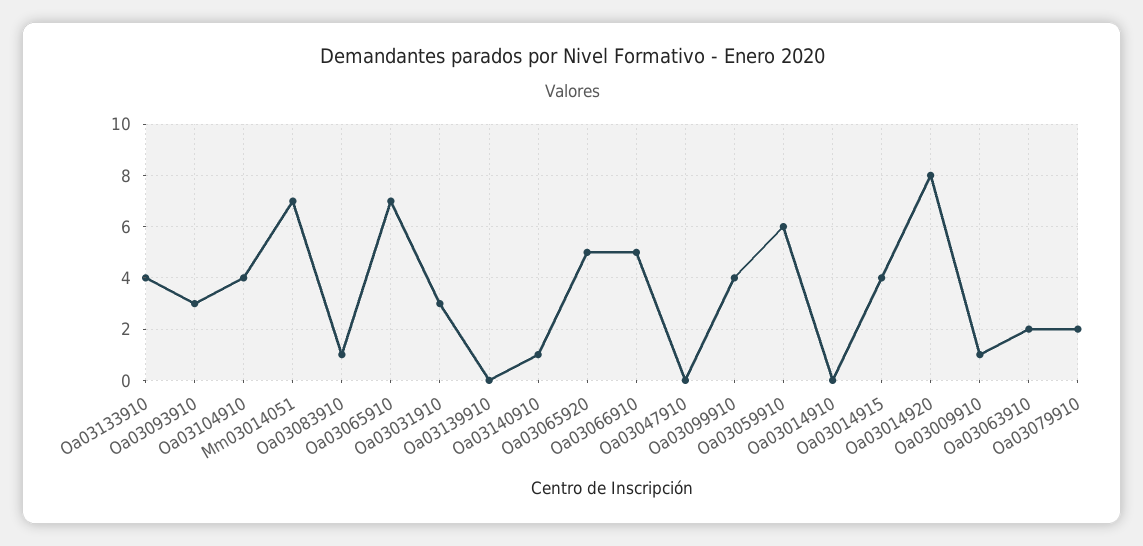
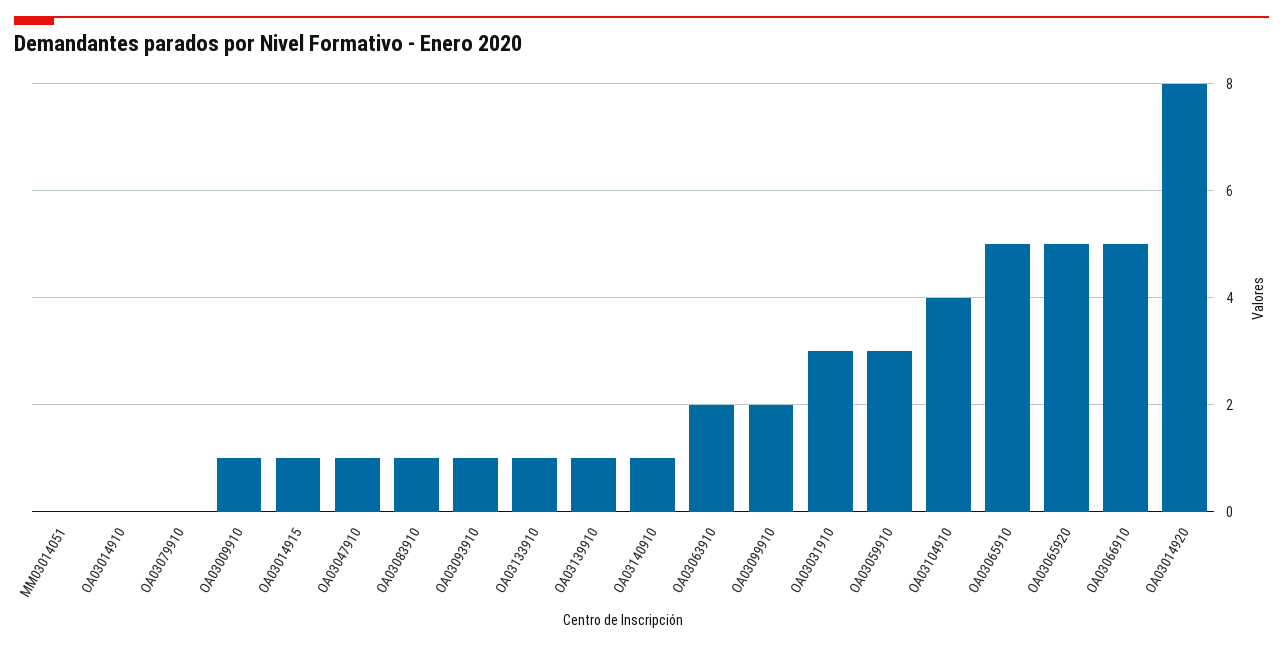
Oa03133910: 4 -> 1
Oa03093910: 3 -> 1
Mm03014051: 7 -> 0
Oa03065910: 7 -> 5
Oa03139910: 0 -> 1
Oa03047910: 0 -> 1
Oa03099910: 4 -> 2
Oa03059910: 6 -> 3
Oa03014915: 4 -> 1
Oa03079910: 2 -> 0

